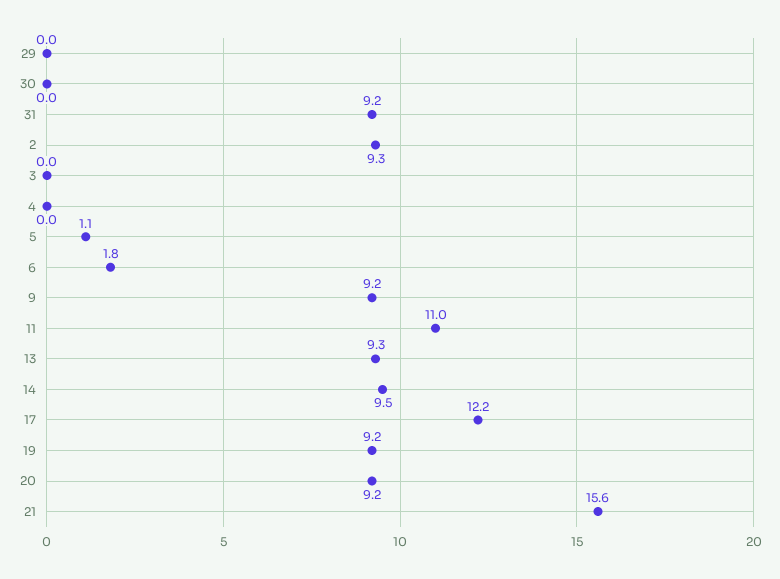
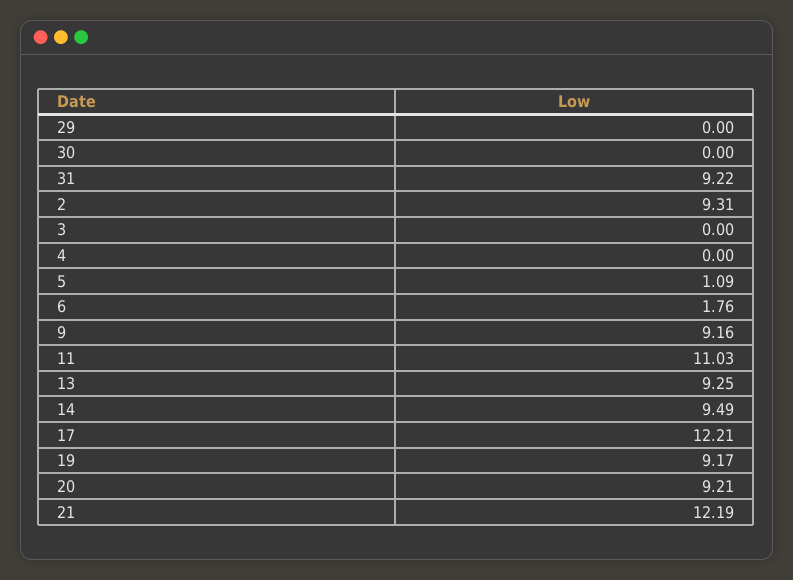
21: 15.6 -> 12.19

